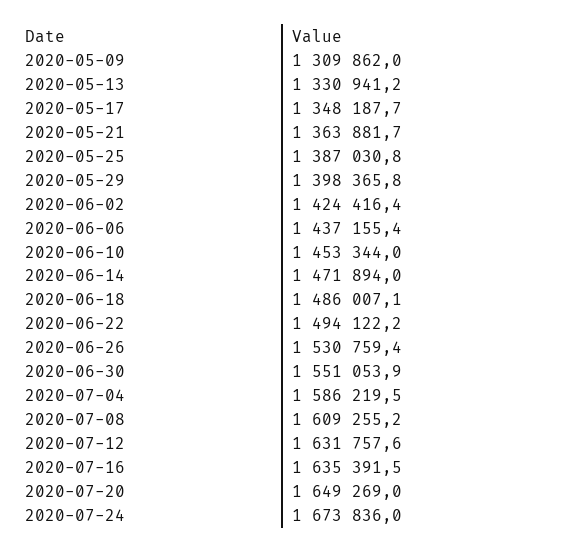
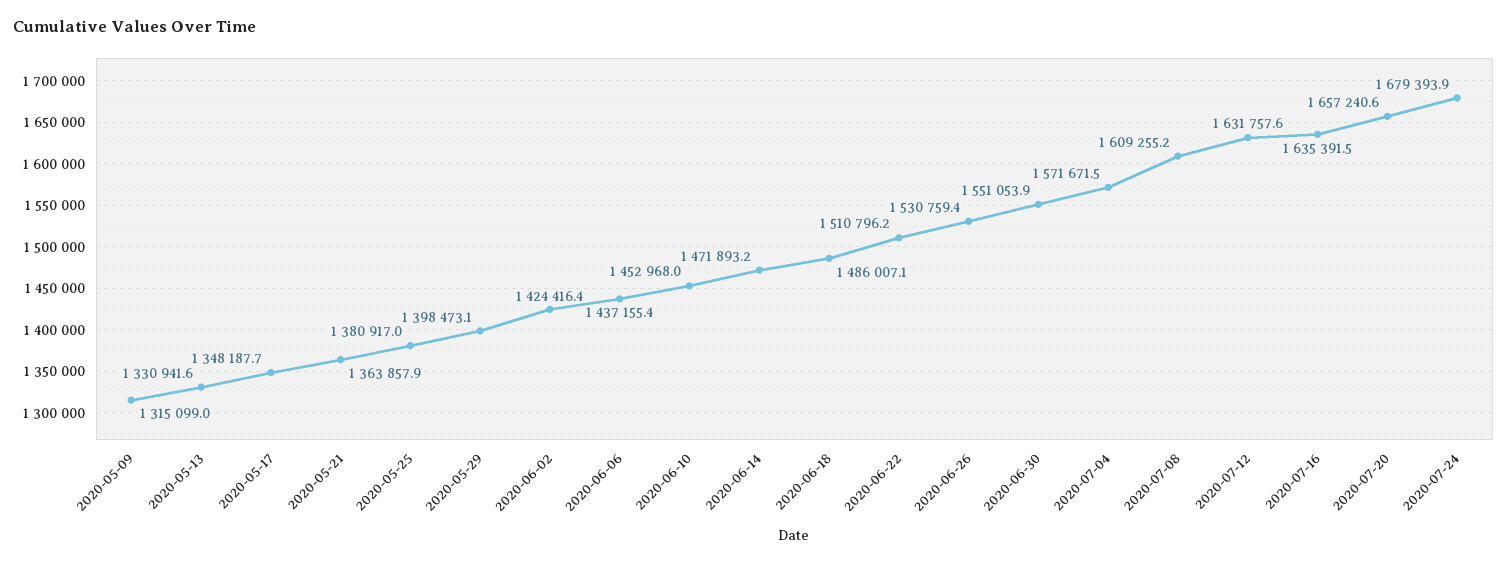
2020-05-09: 1309862 -> 1315099
2020-05-13: 1330941.2 -> 1330941.6
2020-05-21: 1363881.7 -> 1363857.9
2020-05-25: 1387030.8 -> 1380917
2020-05-29: 1398365.8 -> 1398473.1
2020-06-10: 1453344 -> 1452968
2020-06-14: 1471894 -> 1471893.2
2020-06-22: 1494122.2 -> 1510796.2
2020-07-04: 1586219.5 -> 1571671.5
2020-07-20: 1649269 -> 1657240.6
2020-07-24: 1673836 -> 1679393.9

